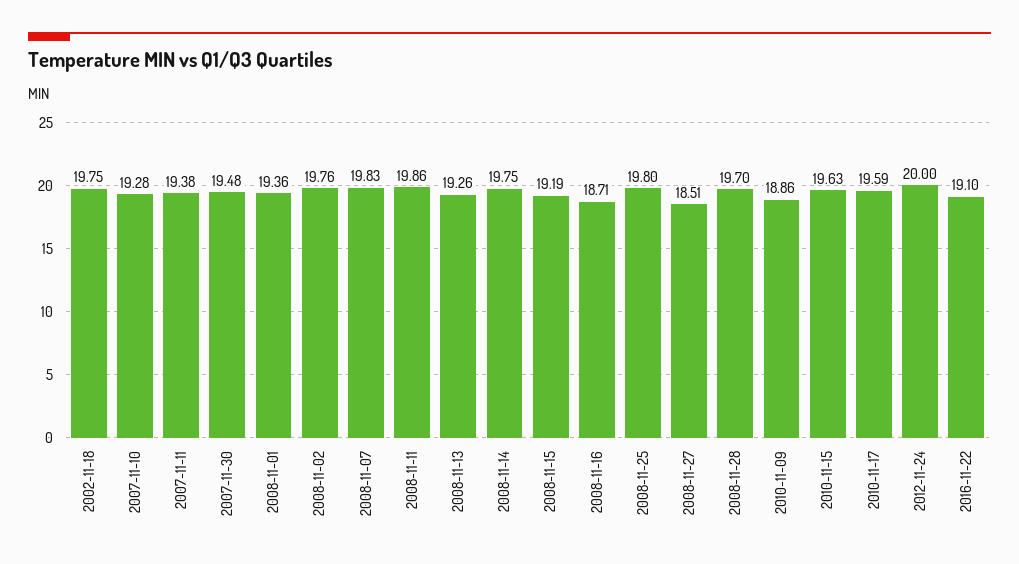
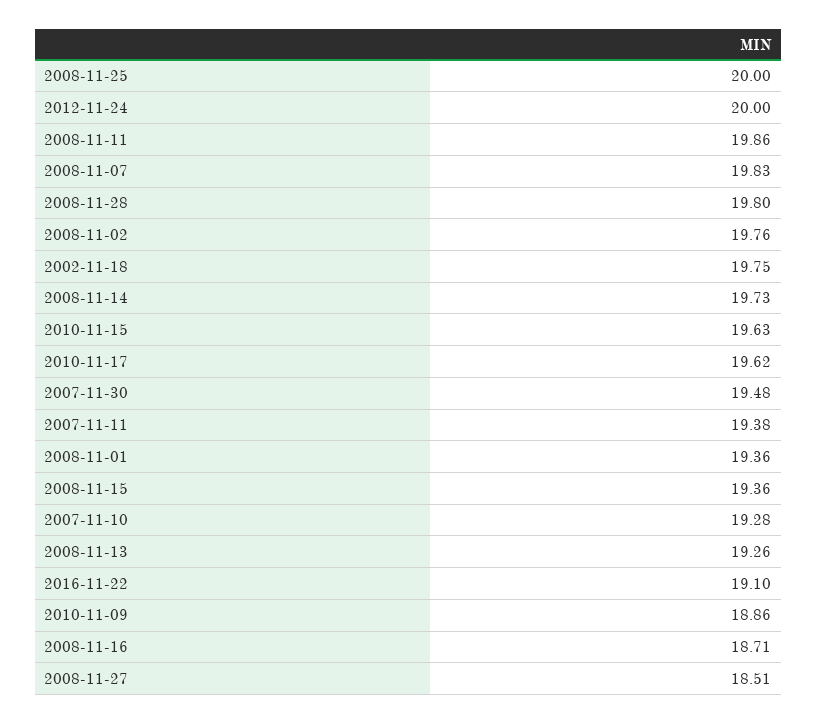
2008-11-14: 19.75 -> 19.73
2008-11-15: 19.19 -> 19.36
2008-11-25: 19.8 -> 20
2008-11-28: 19.7 -> 19.8
2010-11-17: 19.59 -> 19.62

